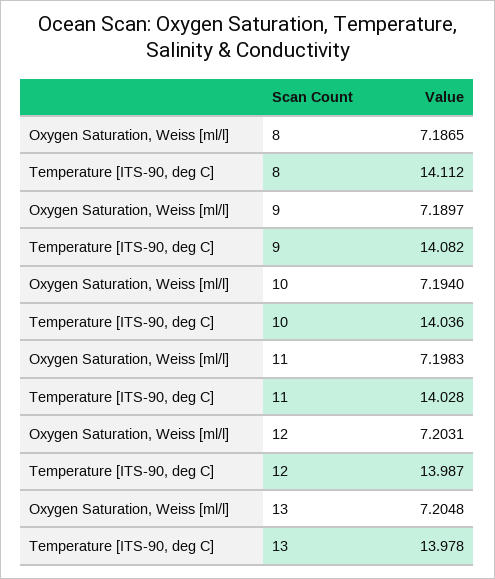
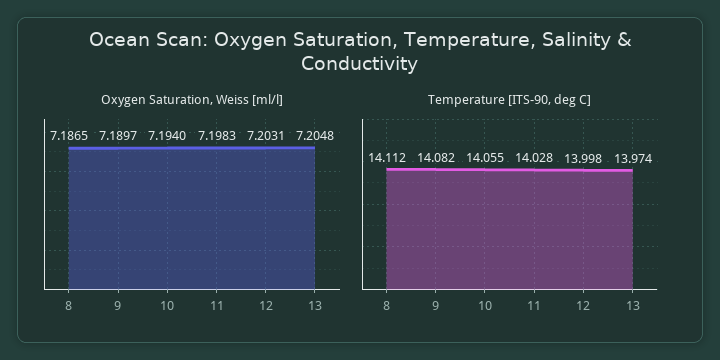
Temperature [ITS-90, deg C], 10: 14.036 -> 14.055
Temperature [ITS-90, deg C], 12: 13.987 -> 13.998
Temperature [ITS-90, deg C], 13: 13.978 -> 13.974

